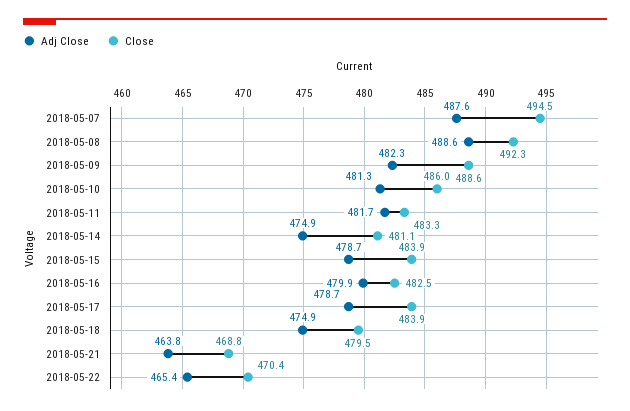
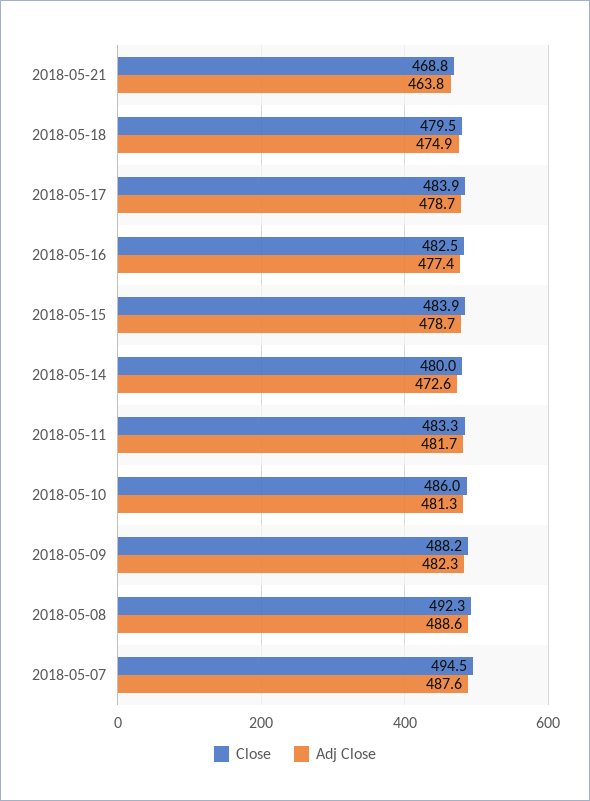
Close, 2018-05-09: 488.6 -> 488.2
Adj Close, 2018-05-14: 474.9 -> 472.6
Close, 2018-05-14: 481.1 -> 480
Adj Close, 2018-05-16: 479.9 -> 477.4
Adj Close, 2018-05-22: 465.4 -> none
Close, 2018-05-22: 470.4 -> none

